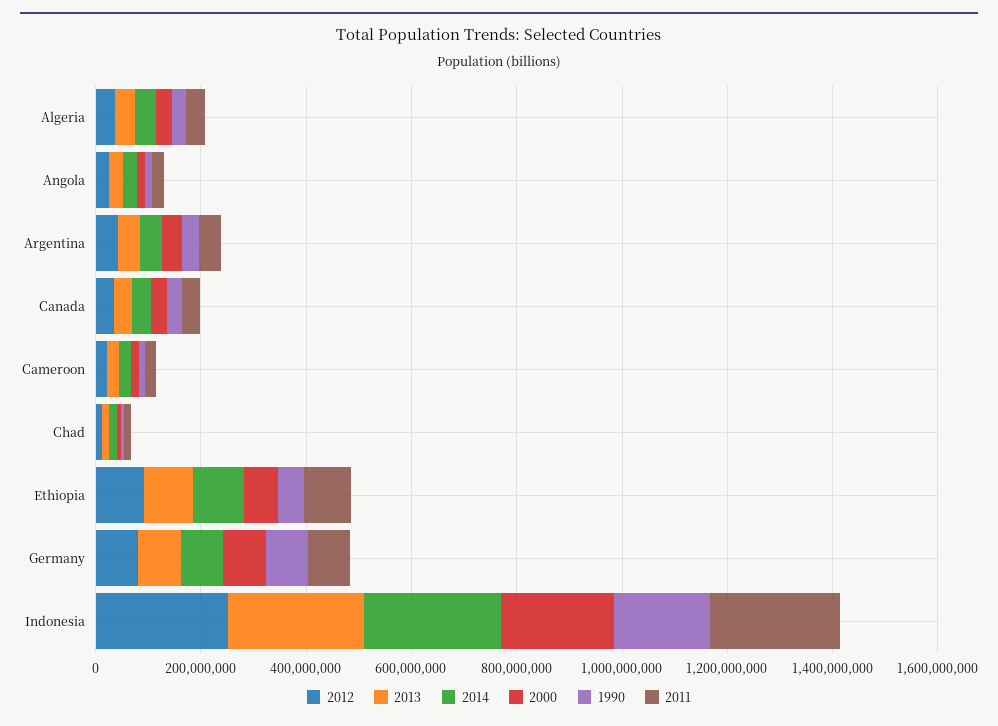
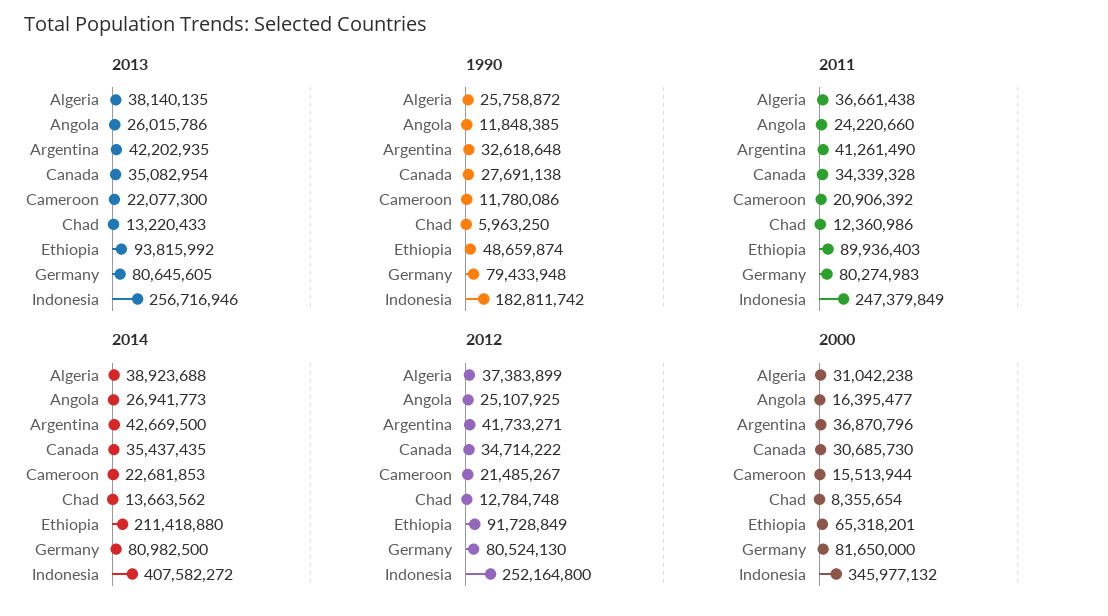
2014, Ethiopia: 100000000 -> 211418880
2014, Indonesia: 250000000 -> 407582272
2000, Indonesia: 200000000 -> 345977132

